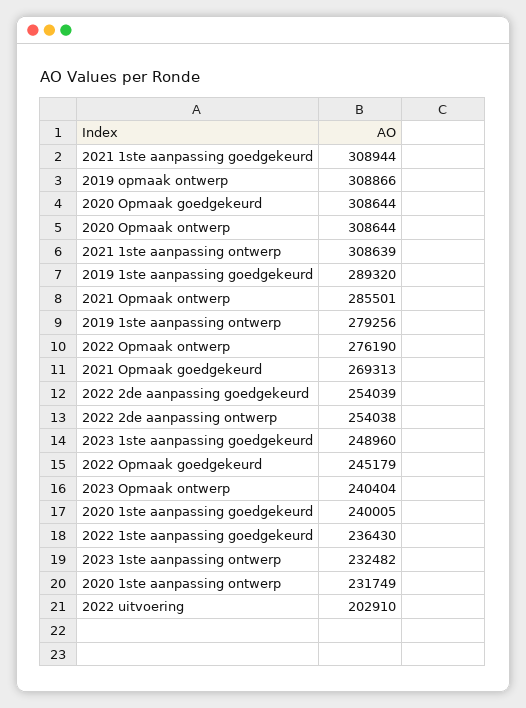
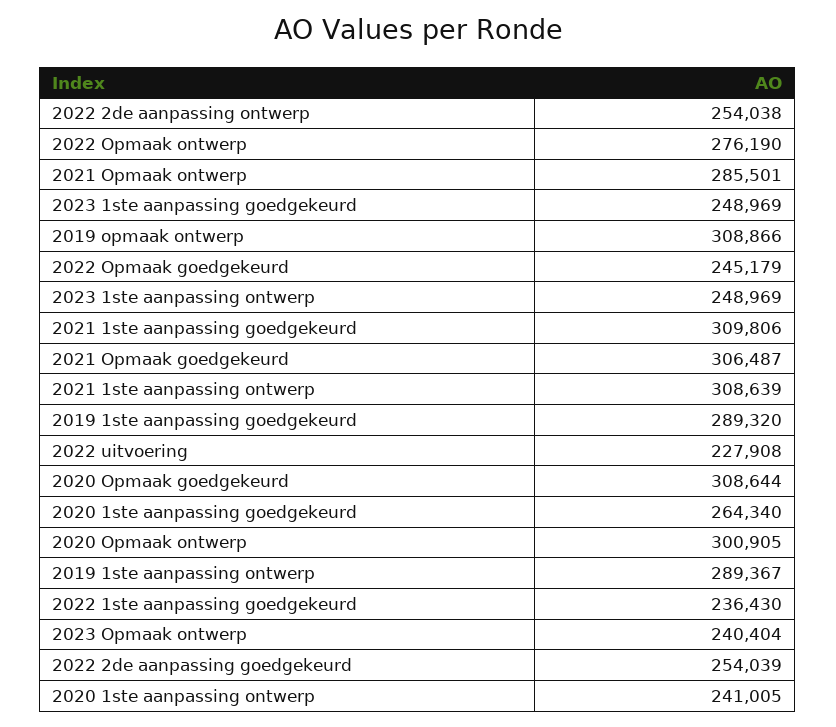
2021 1ste aanpassing goedgekeurd: 308944 -> 309806
2020 Opmaak ontwerp: 308644 -> 300905
2019 1ste aanpassing ontwerp: 279256 -> 289367
2021 Opmaak goedgekeurd: 269313 -> 306487
2023 1ste aanpassing goedgekeurd: 248960 -> 248969
2020 1ste aanpassing goedgekeurd: 240005 -> 264340
2023 1ste aanpassing ontwerp: 232482 -> 248969
2020 1ste aanpassing ontwerp: 231749 -> 241005
2022 uitvoering: 202910 -> 227908

